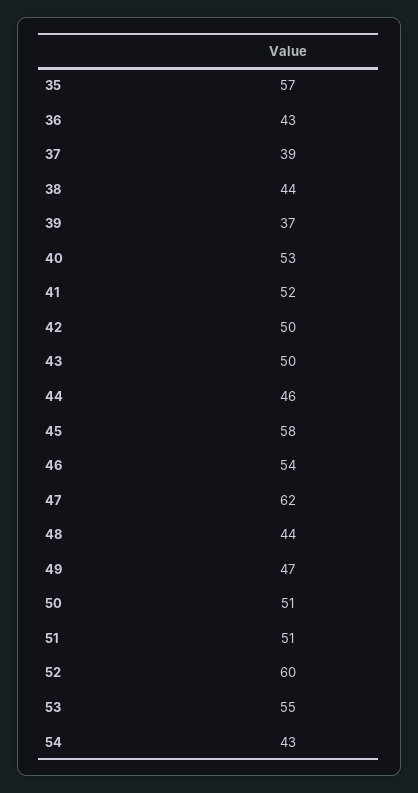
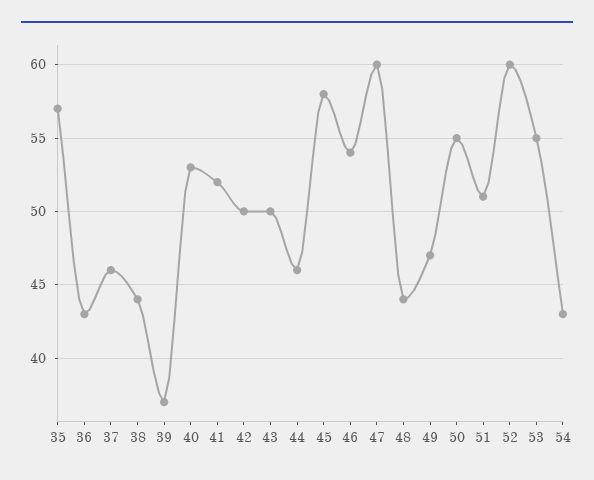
37: 39 -> 46
47: 62 -> 60
50: 51 -> 55

